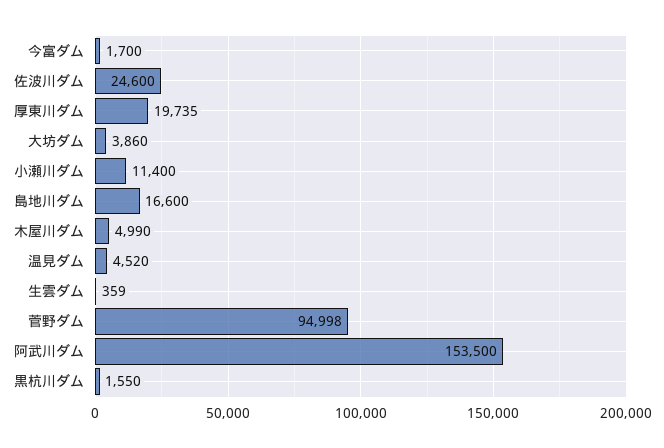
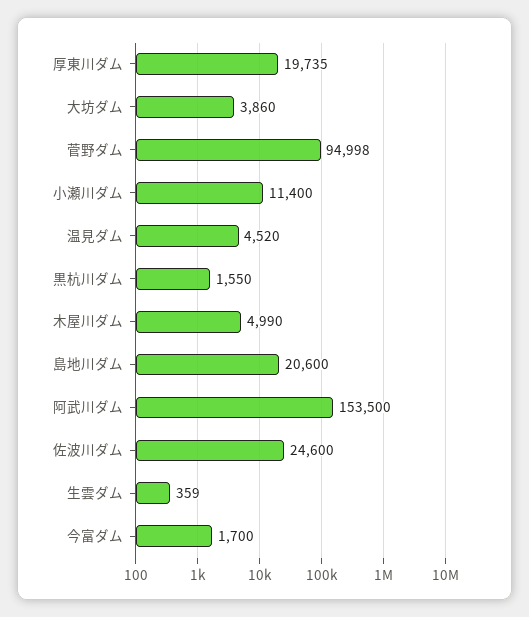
島地川ダム: 16600 -> 20600

